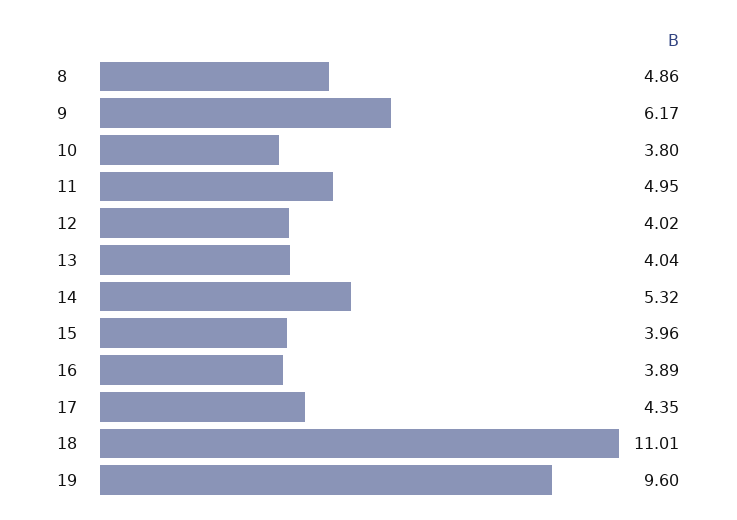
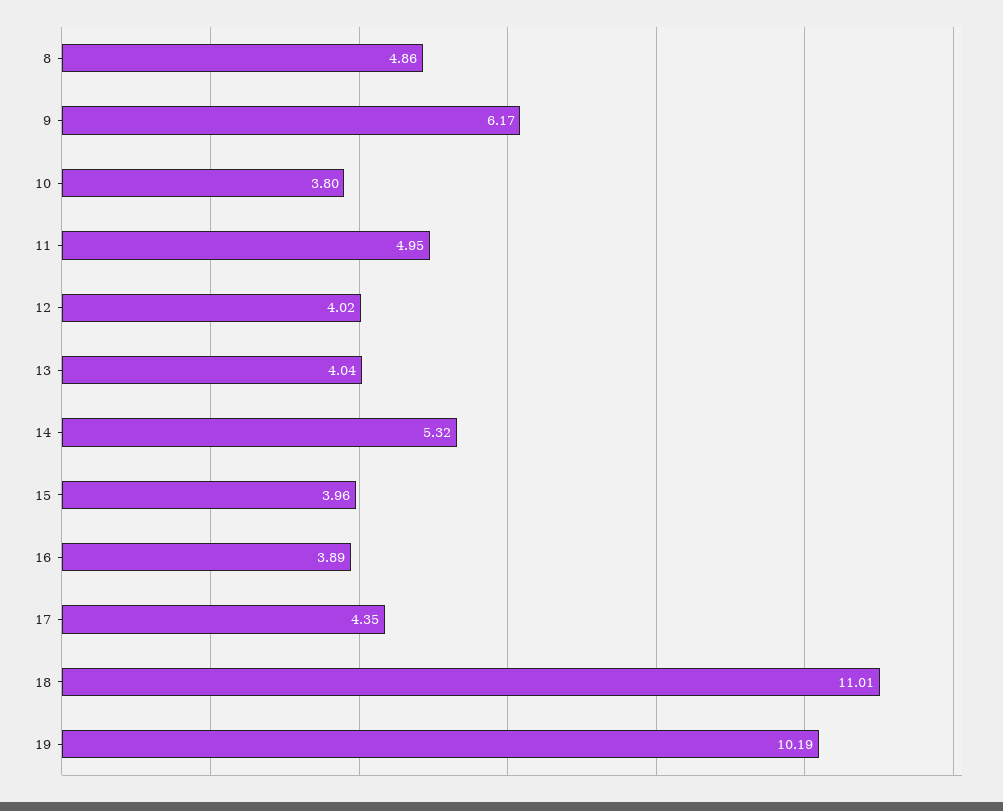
19: 9.6 -> 10.19

